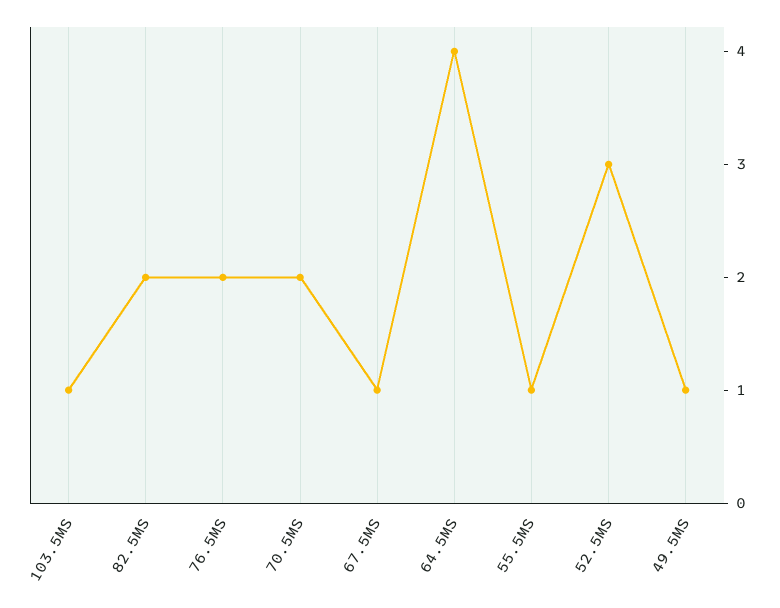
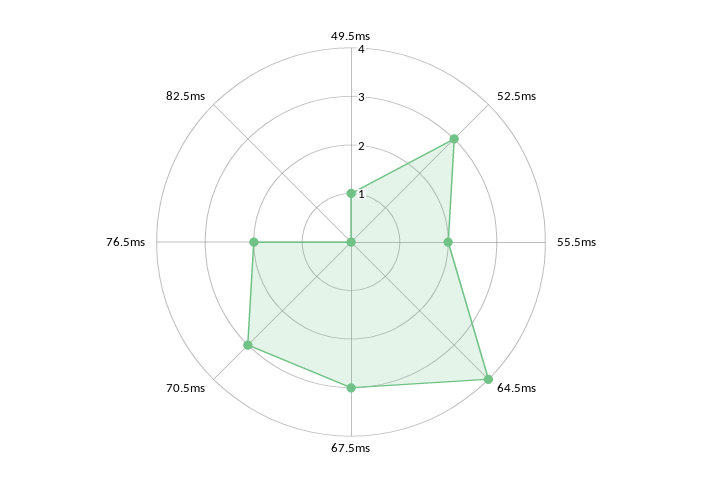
103.5MS: 1 -> none
82.5MS: 2 -> 0
70.5MS: 2 -> 3
67.5MS: 1 -> 3
55.5MS: 1 -> 2

